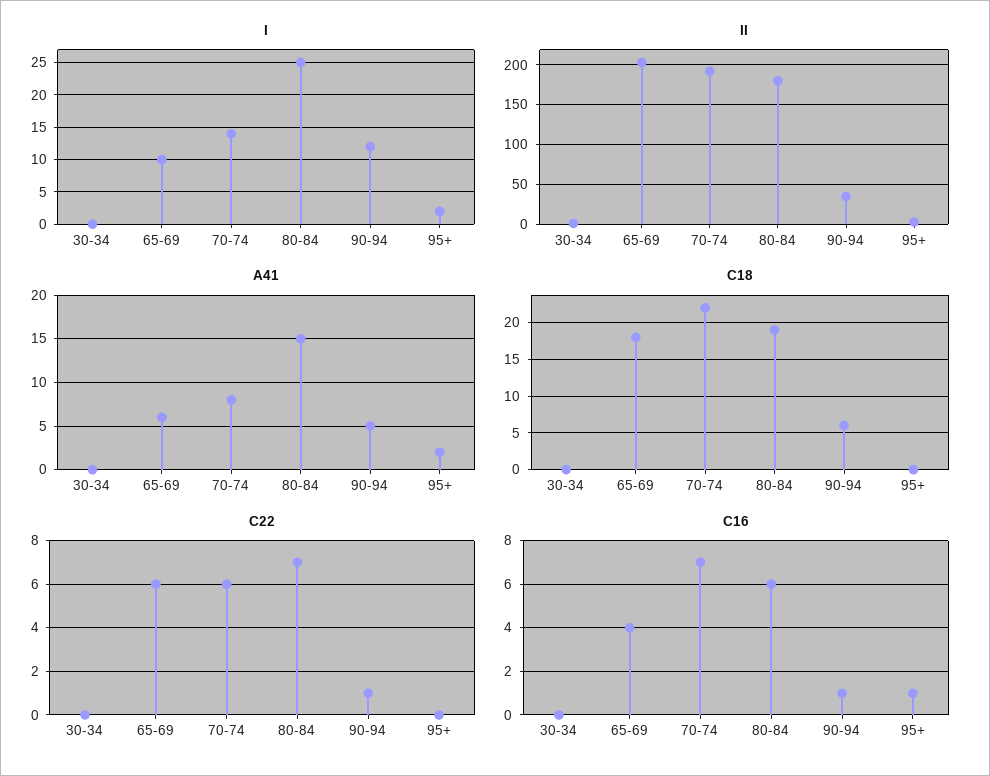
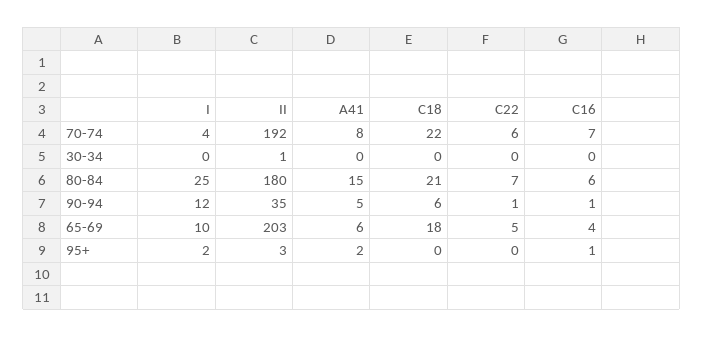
I, 70-74: 14 -> 4
C18, 80-84: 19 -> 21
C22, 65-69: 6 -> 5

